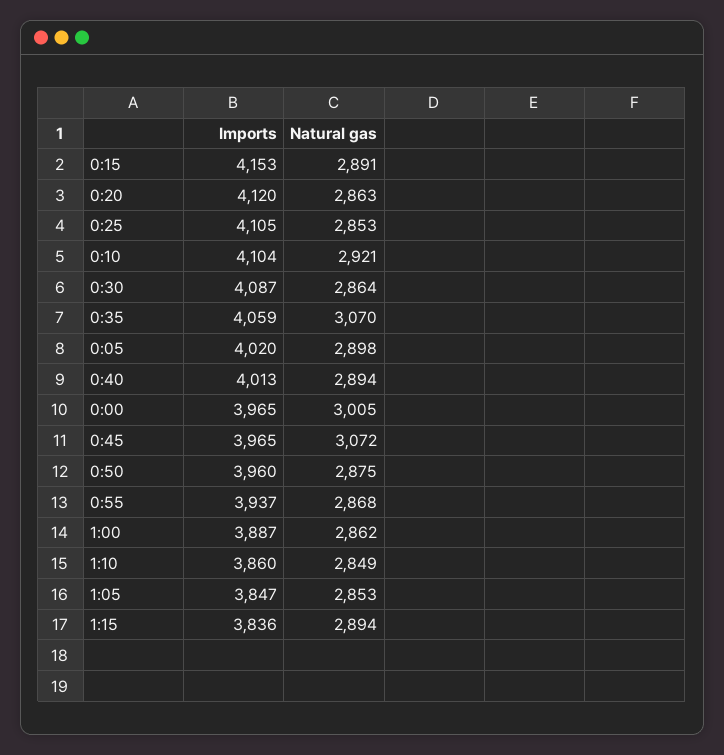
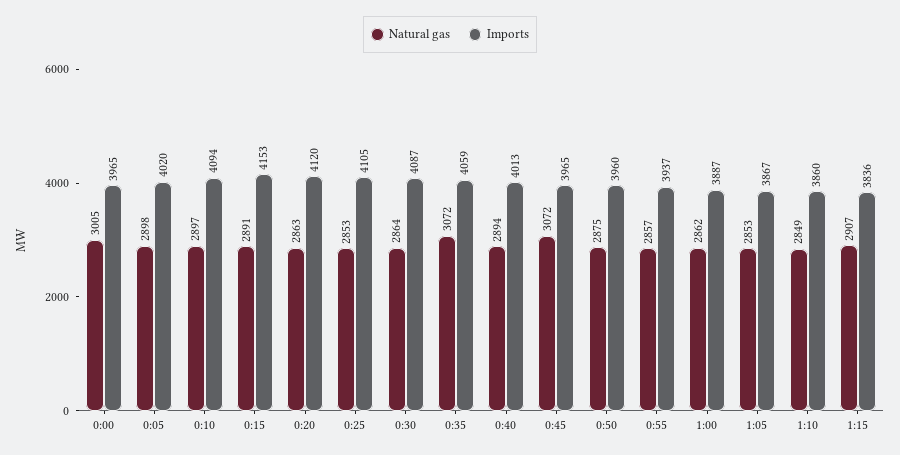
Imports, 0:10: 4104 -> 4094
Natural gas, 0:10: 2921 -> 2897
Natural gas, 0:35: 3070 -> 3072
Natural gas, 0:55: 2868 -> 2857
Imports, 1:05: 3847 -> 3867
Natural gas, 1:15: 2894 -> 2907

